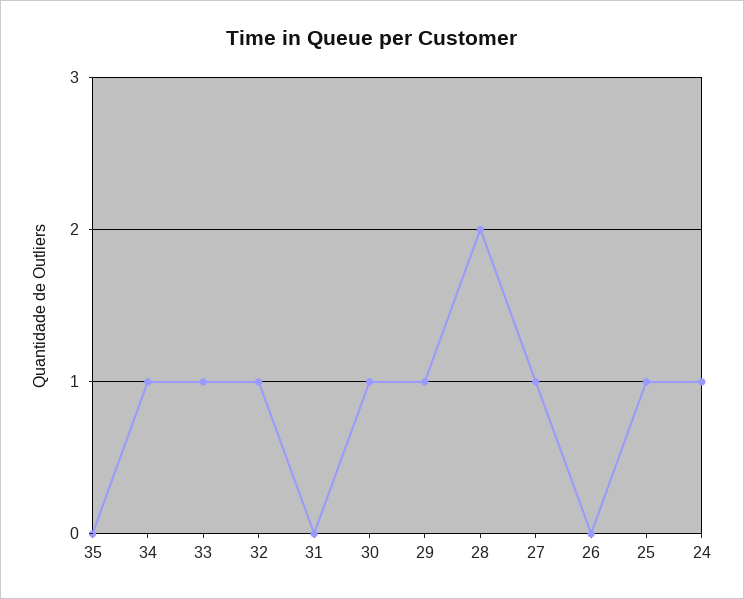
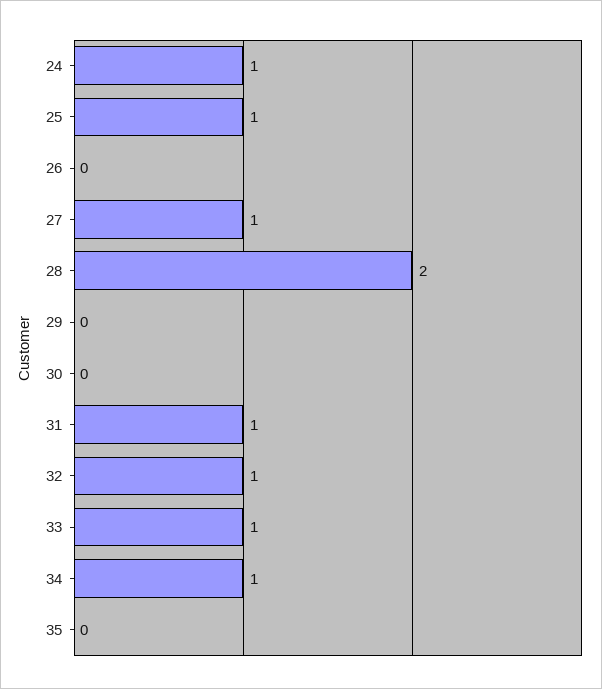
31: 0 -> 1
30: 1 -> 0
29: 1 -> 0

